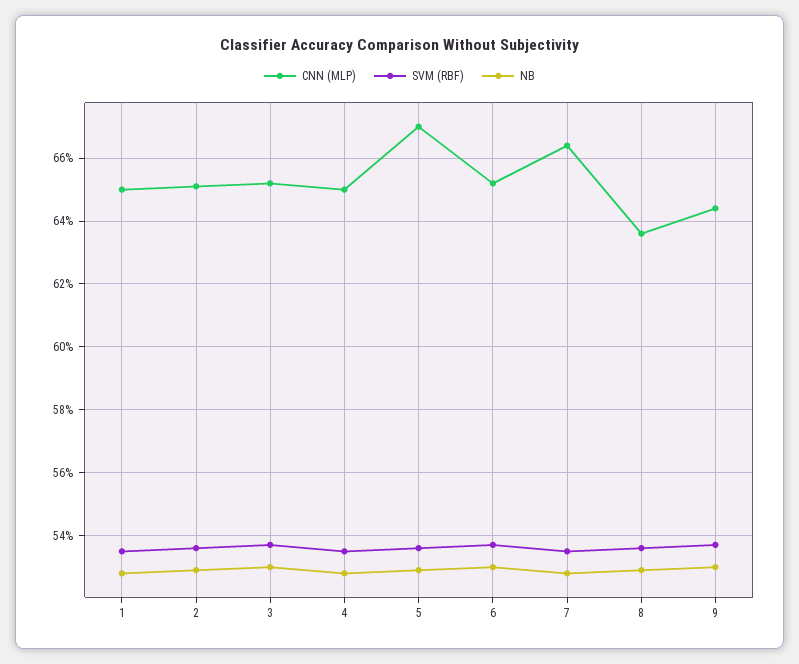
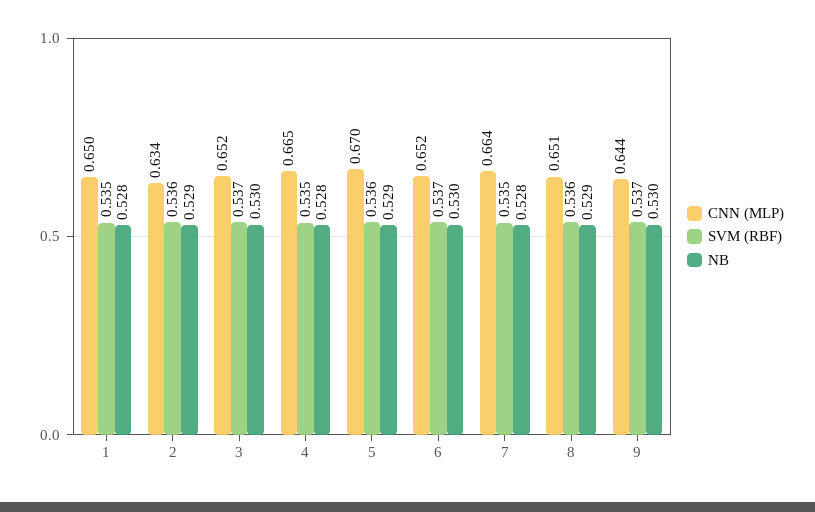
CNN (MLP), 2: 0.65 -> 0.634
CNN (MLP), 4: 0.65 -> 0.665
CNN (MLP), 8: 0.635 -> 0.651

